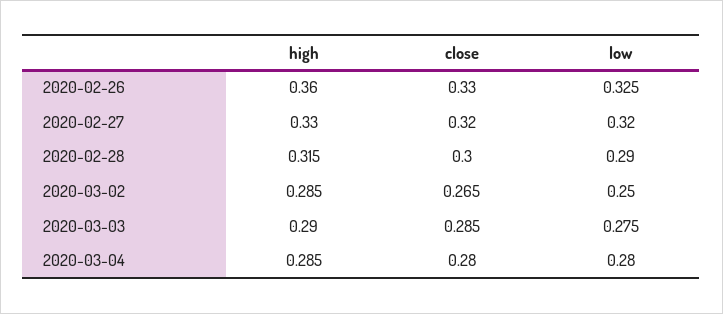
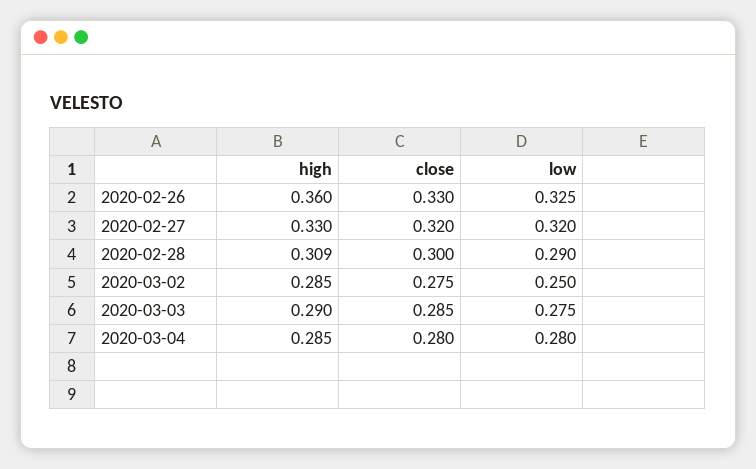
high, 2020-02-28: 0.315 -> 0.309
close, 2020-03-02: 0.265 -> 0.275

